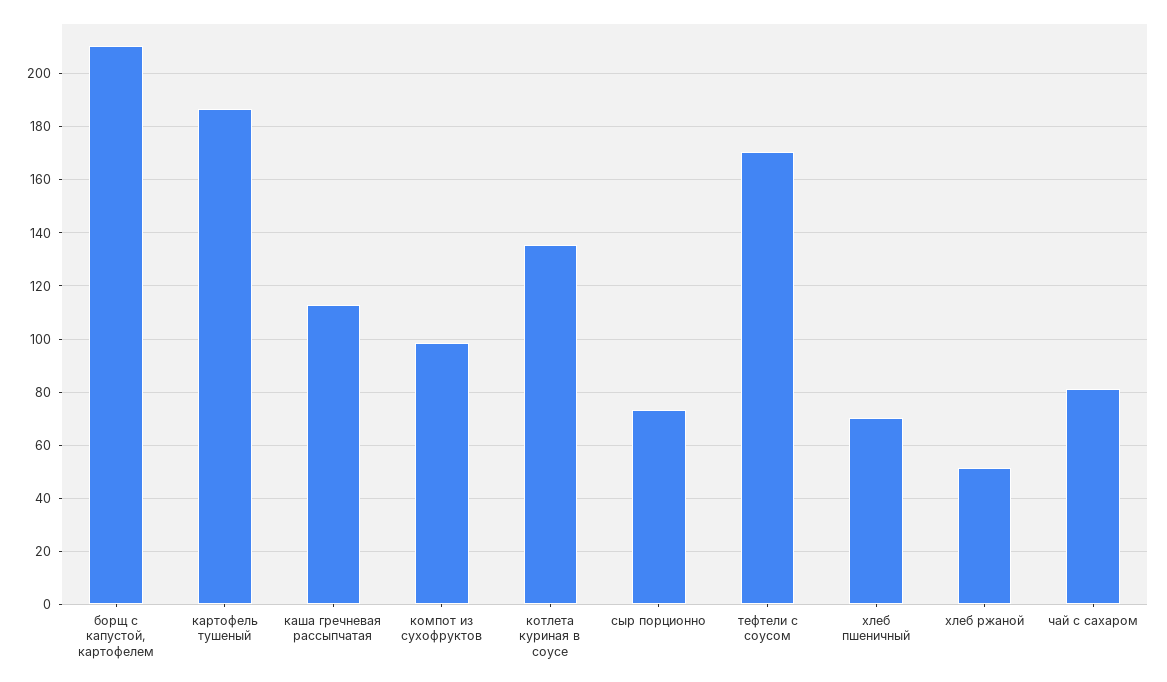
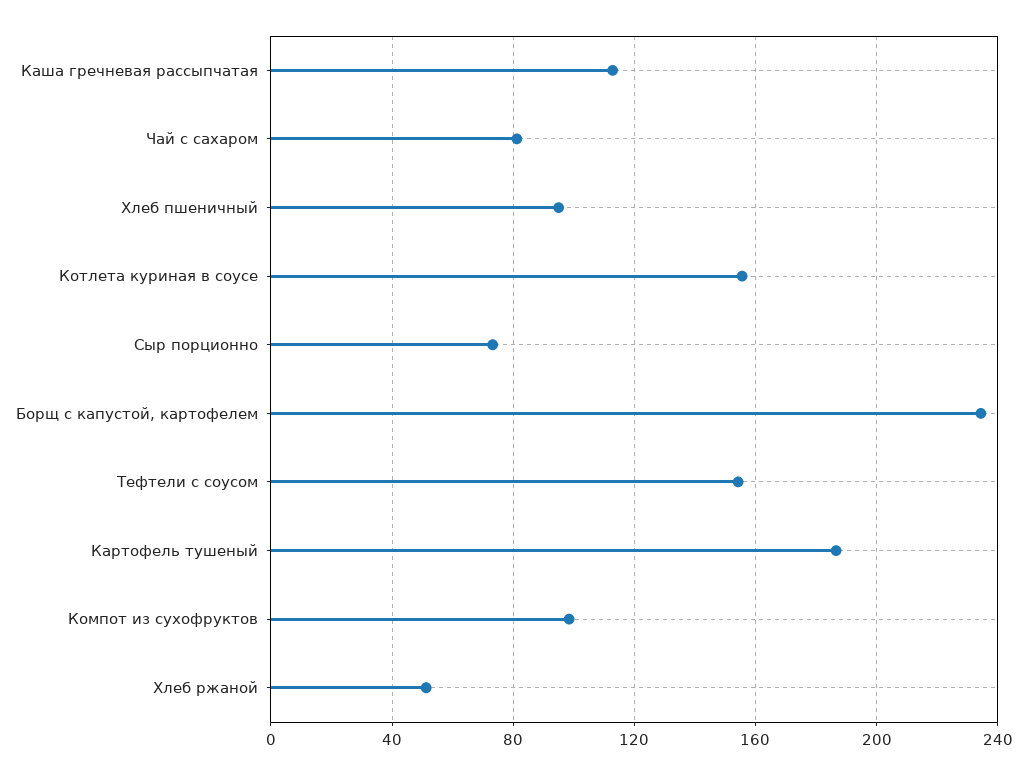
борщ с капустой, картофелем: 210 -> 235
котлета куриная в соусе: 135 -> 155
тефтели с соусом: 170 -> 155
хлеб пшеничный: 70 -> 95

